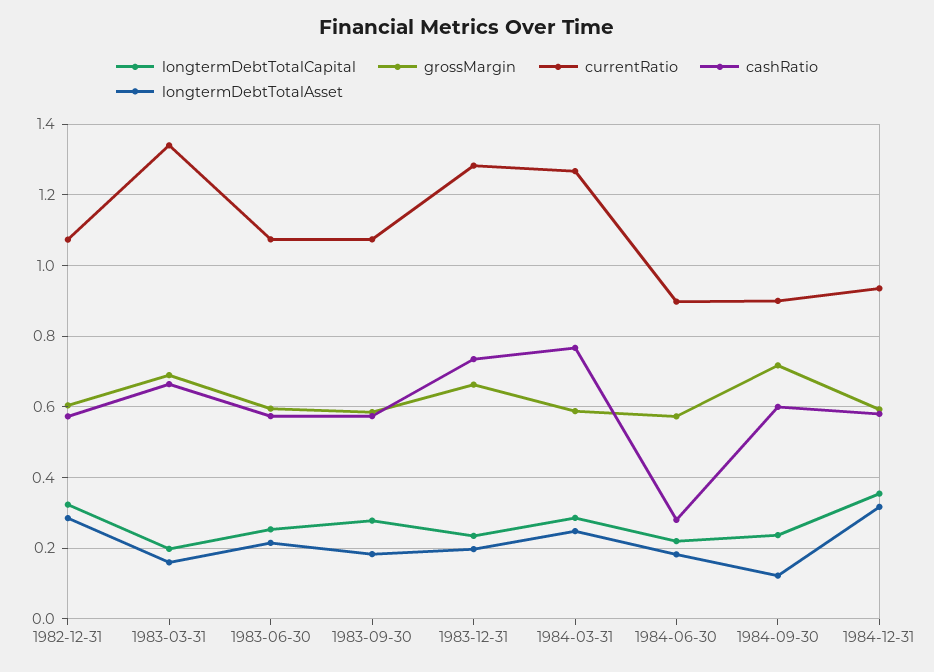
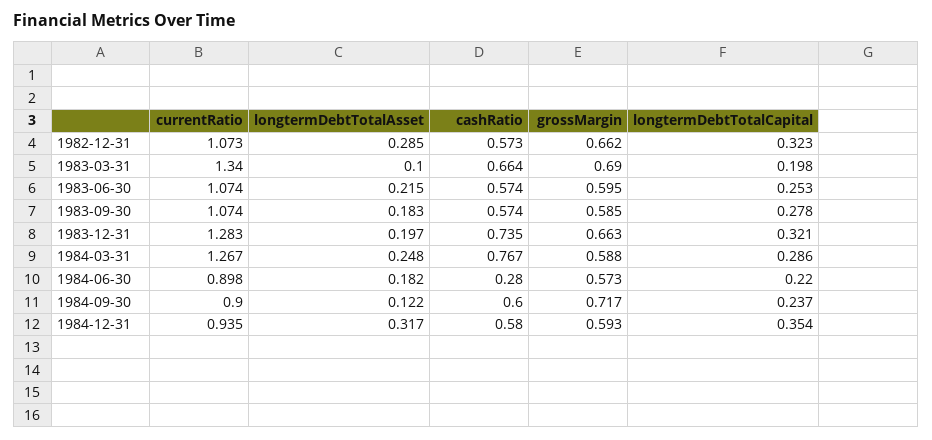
grossMargin, 1982-12-31: 0.6 -> 0.662
longtermDebtTotalAsset, 1983-03-31: 0.16 -> 0.1
longtermDebtTotalCapital, 1983-12-31: 0.24 -> 0.321

